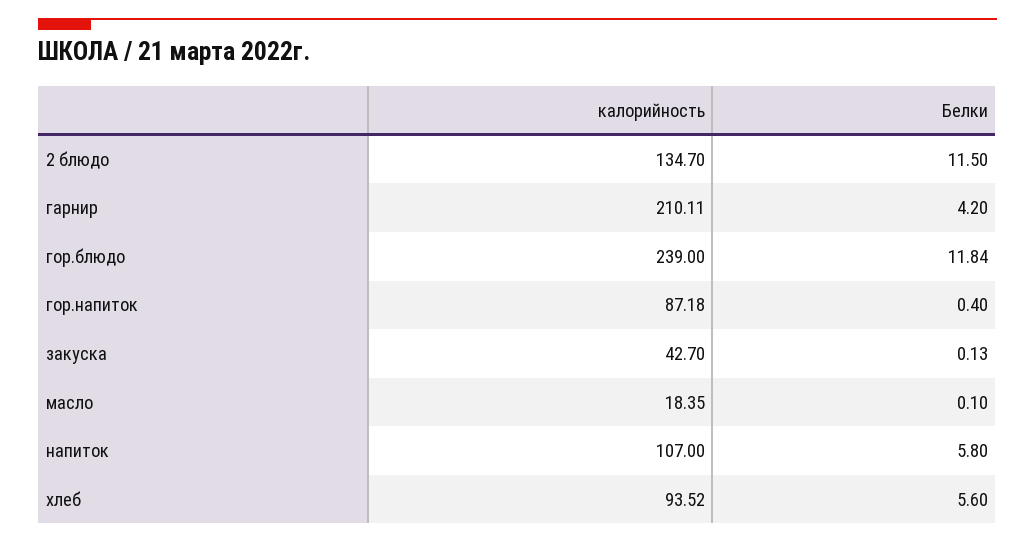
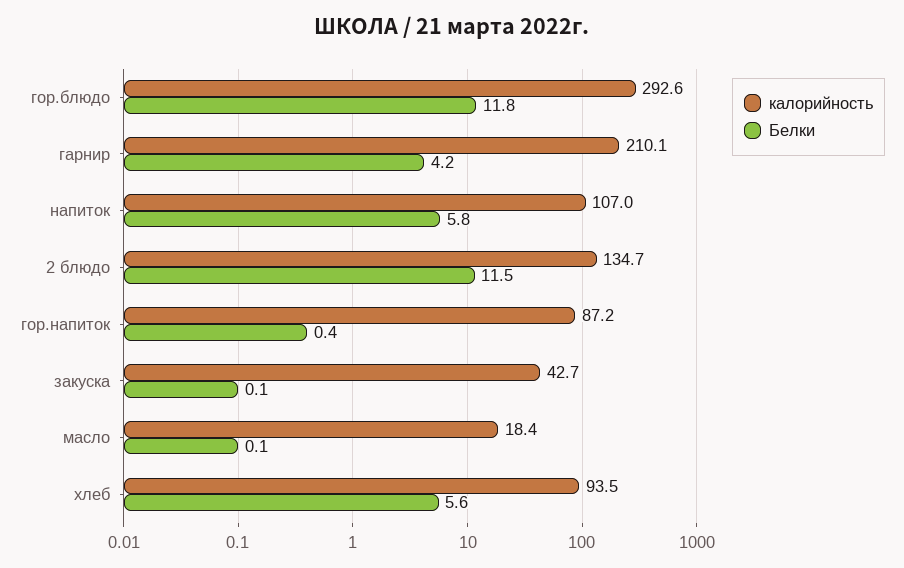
калорийность, гор.блюдо: 239 -> 292.6

